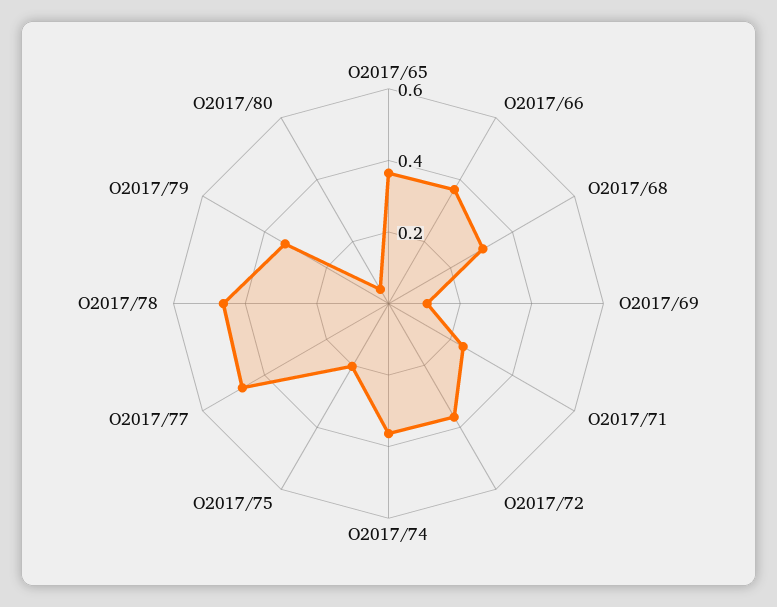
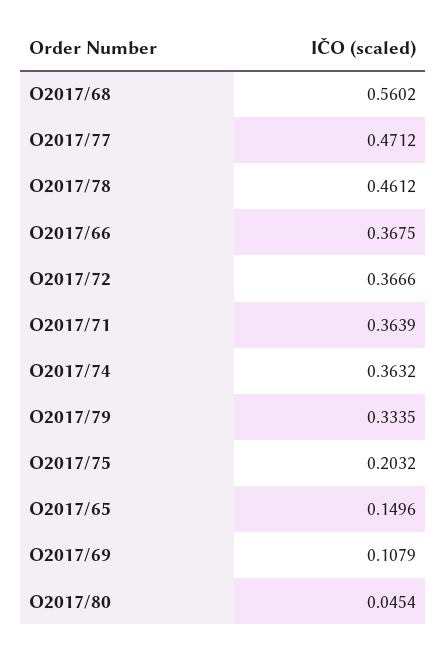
O2017/65: 0.35 -> 0.1496
O2017/68: 0.3 -> 0.5602
O2017/71: 0.25 -> 0.3639

